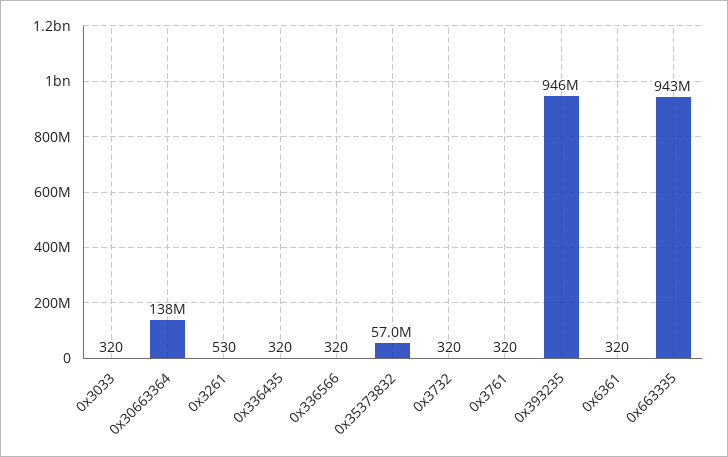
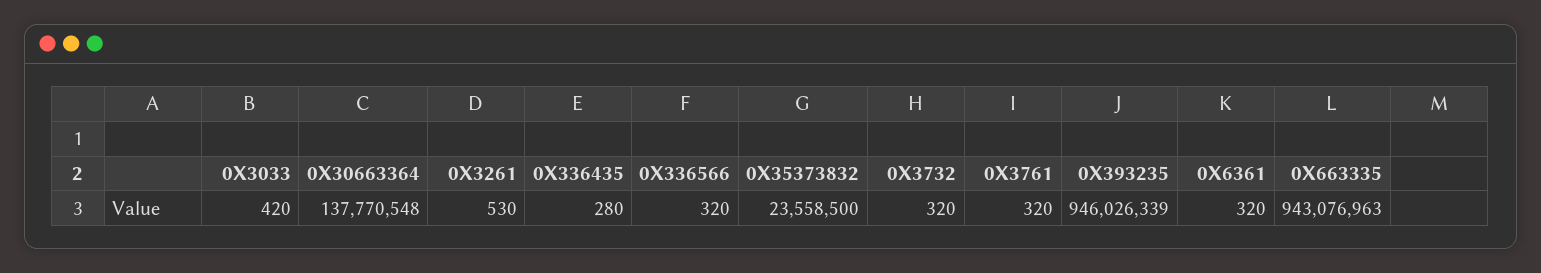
0x3033: 320 -> 420
0x336435: 320 -> 280
0x35373832: 57000000 -> 23558500

